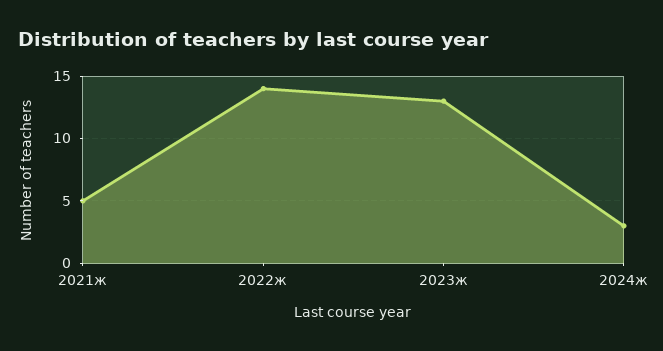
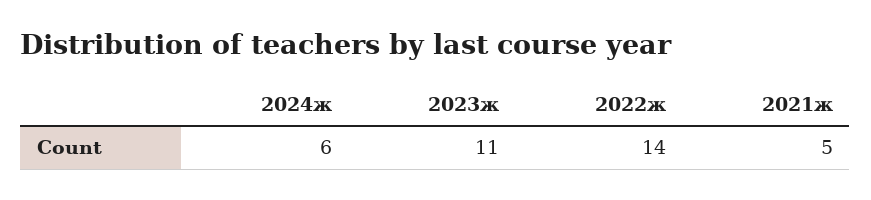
2023ж: 13 -> 11
2024ж: 3 -> 6

